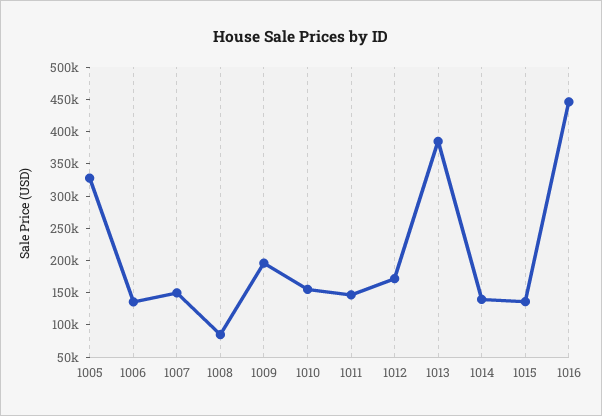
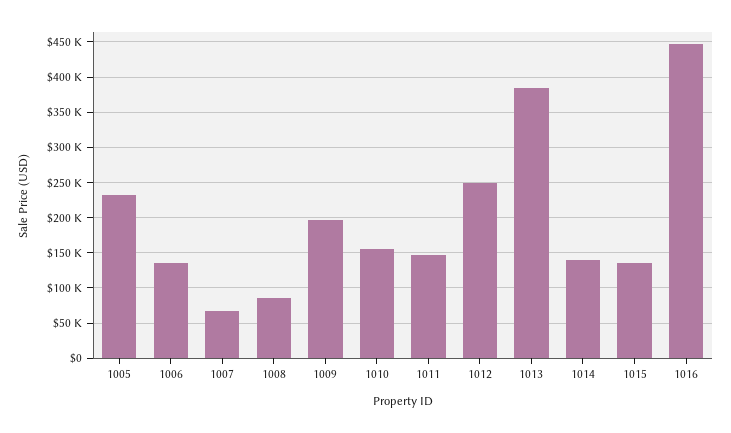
1005: 325000 -> 230000
1007: 150000 -> 70000
1012: 175000 -> 250000

